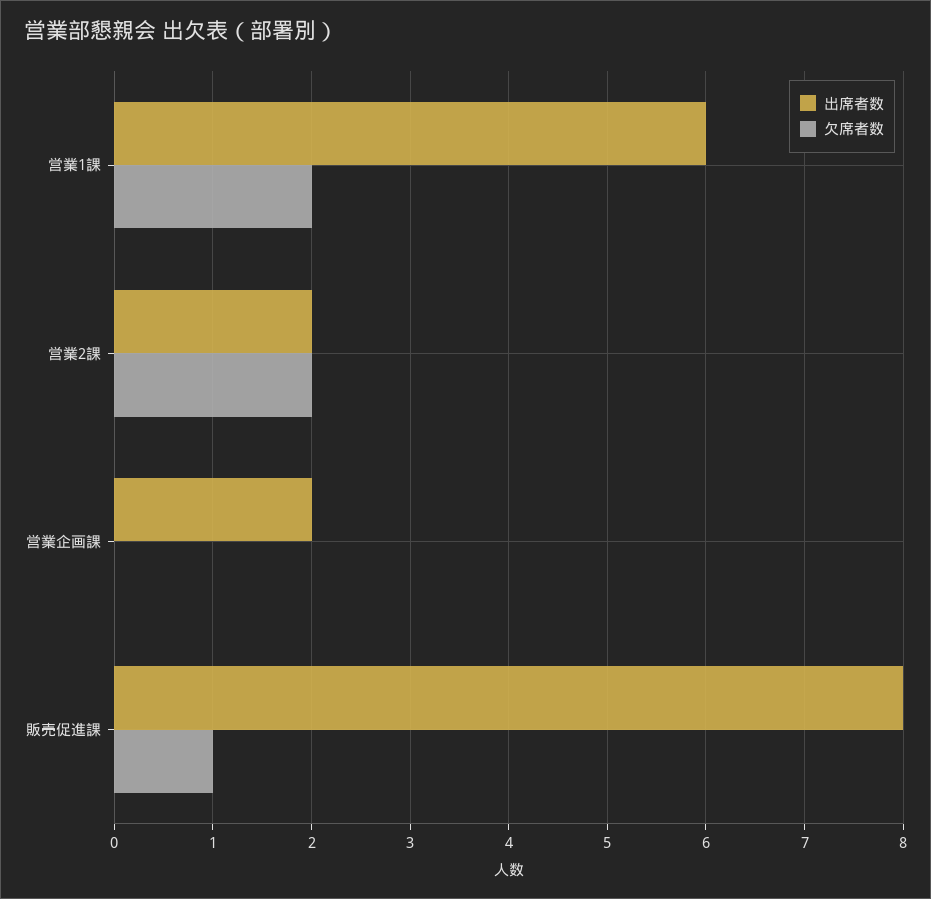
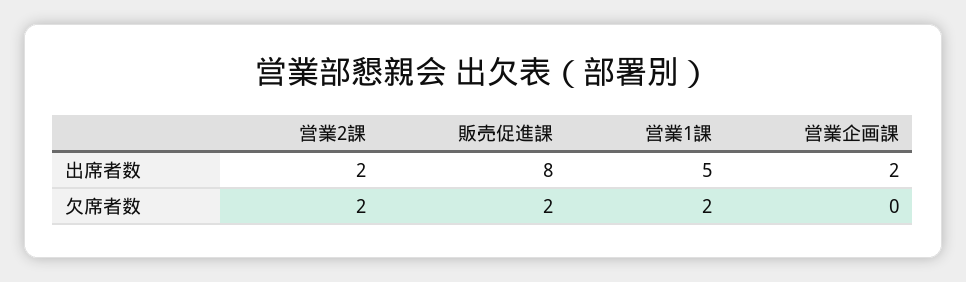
出席者数, 営業1課: 6 -> 5
欠席者数, 販売促進課: 1 -> 2

